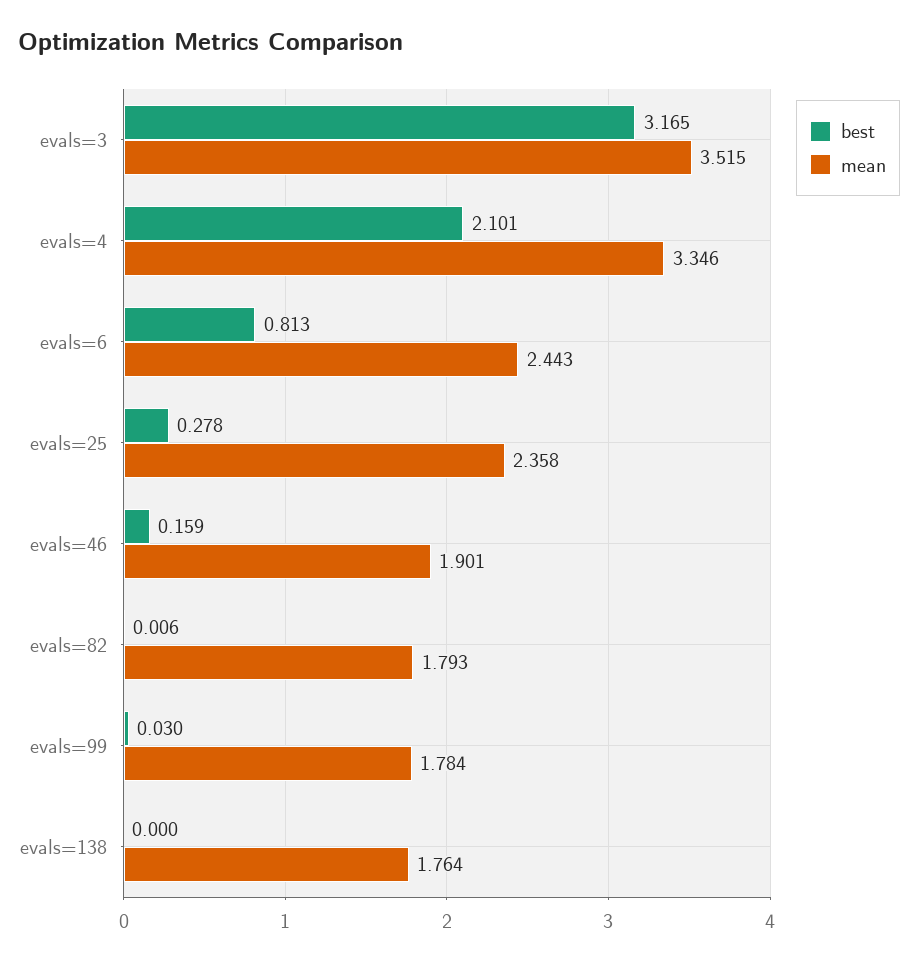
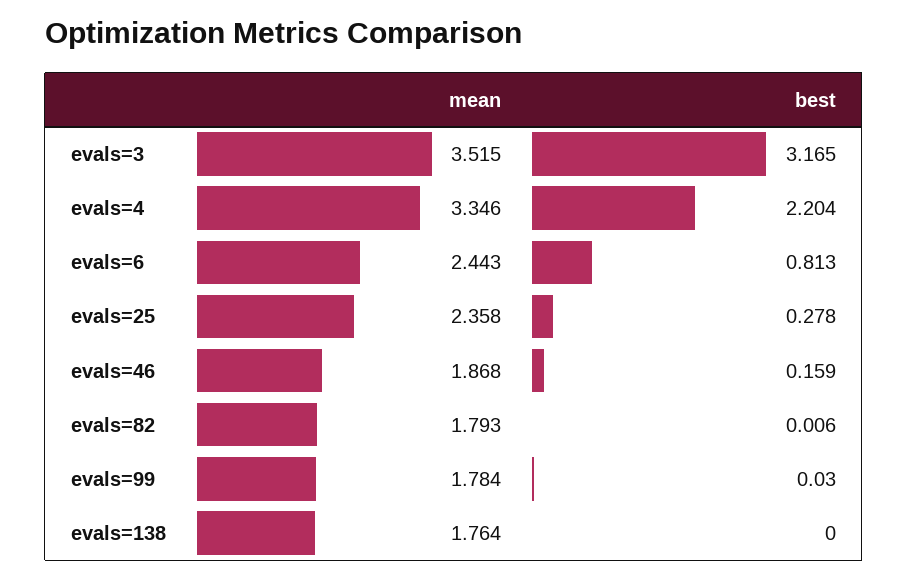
best, evals=4: 2.101 -> 2.204
mean, evals=46: 1.901 -> 1.868

